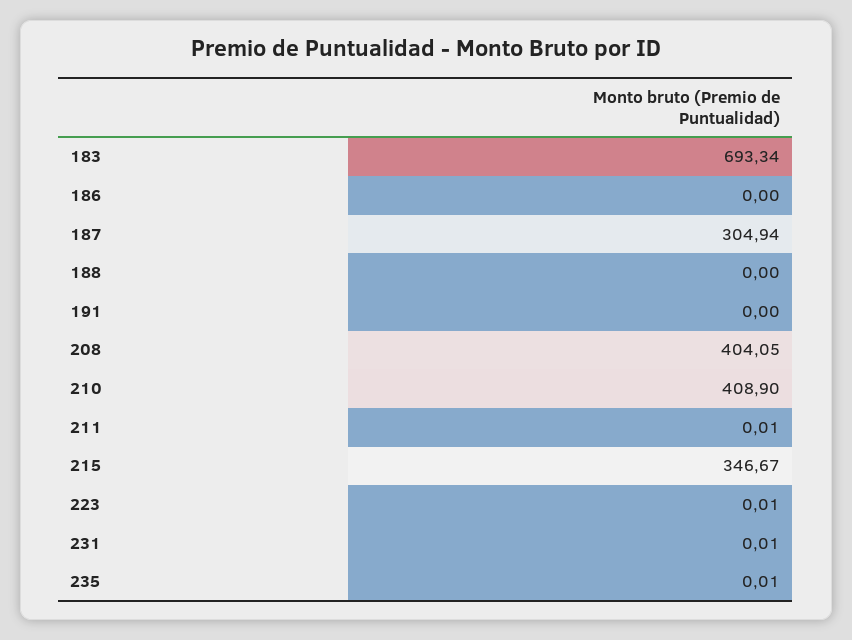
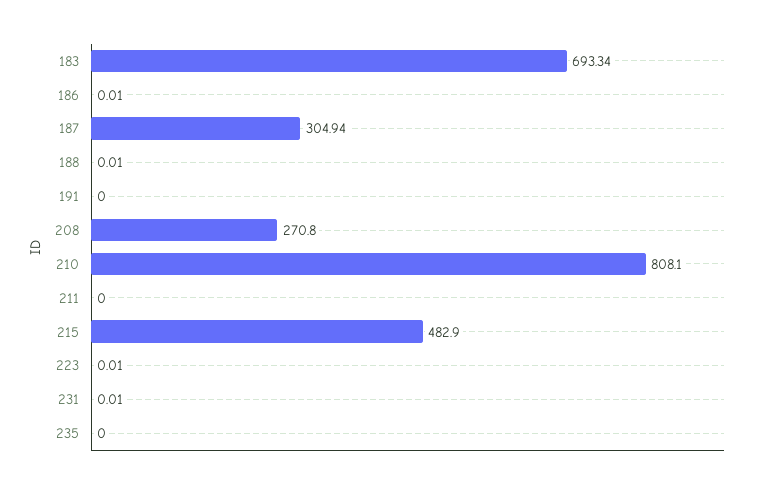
186: 0 -> 0.01
188: 0 -> 0.01
208: 404.05 -> 270.8
210: 408.9 -> 808.1
211: 0.01 -> 0
215: 346.67 -> 482.9
235: 0.01 -> 0

